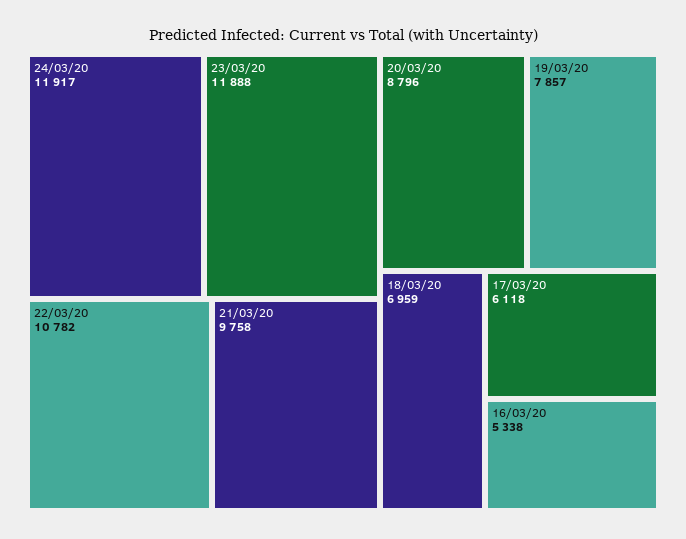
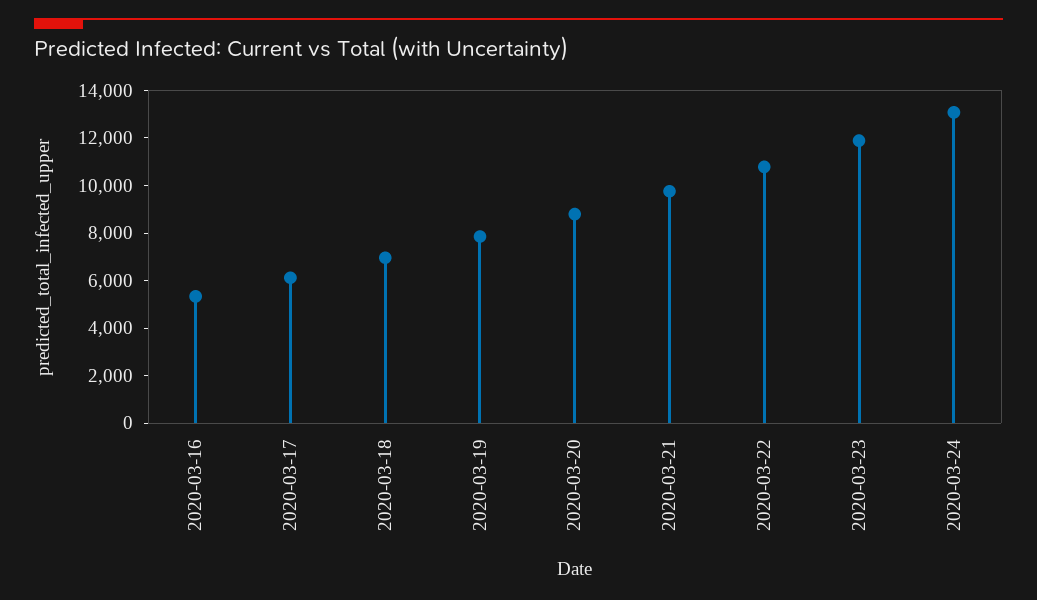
24/03/20: 11917 -> 13000

